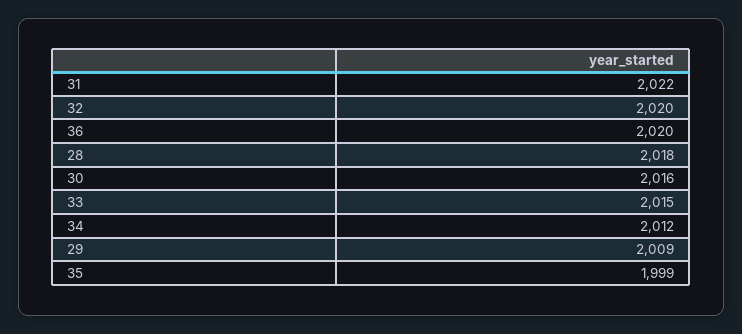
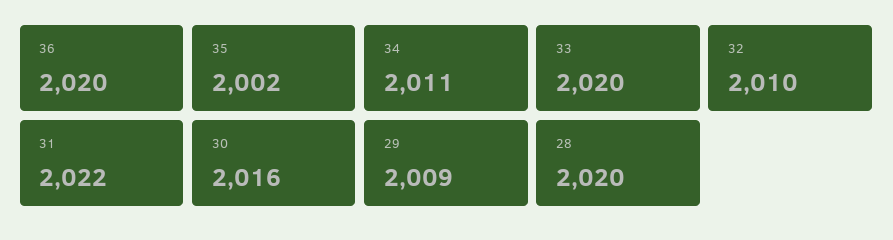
32: 2020 -> 2010
28: 2018 -> 2020
33: 2015 -> 2020
34: 2012 -> 2011
35: 1999 -> 2002

